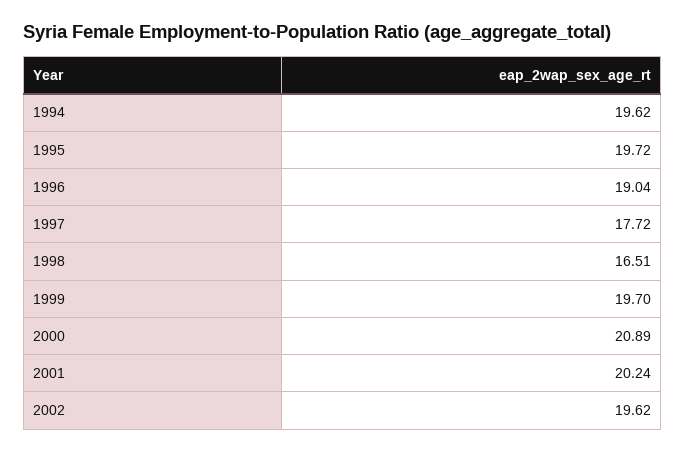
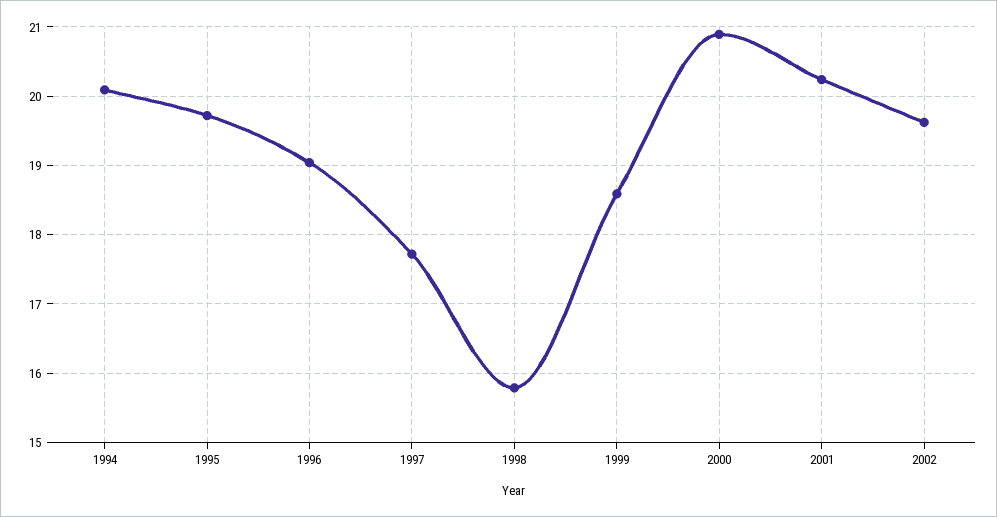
1994: 19.62 -> 20.1
1998: 16.51 -> 15.8
1999: 19.7 -> 18.6

